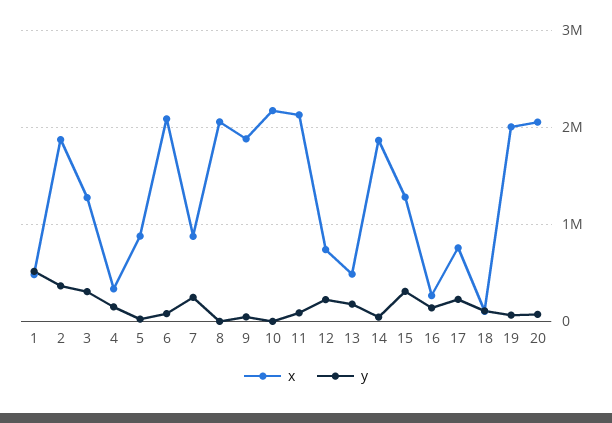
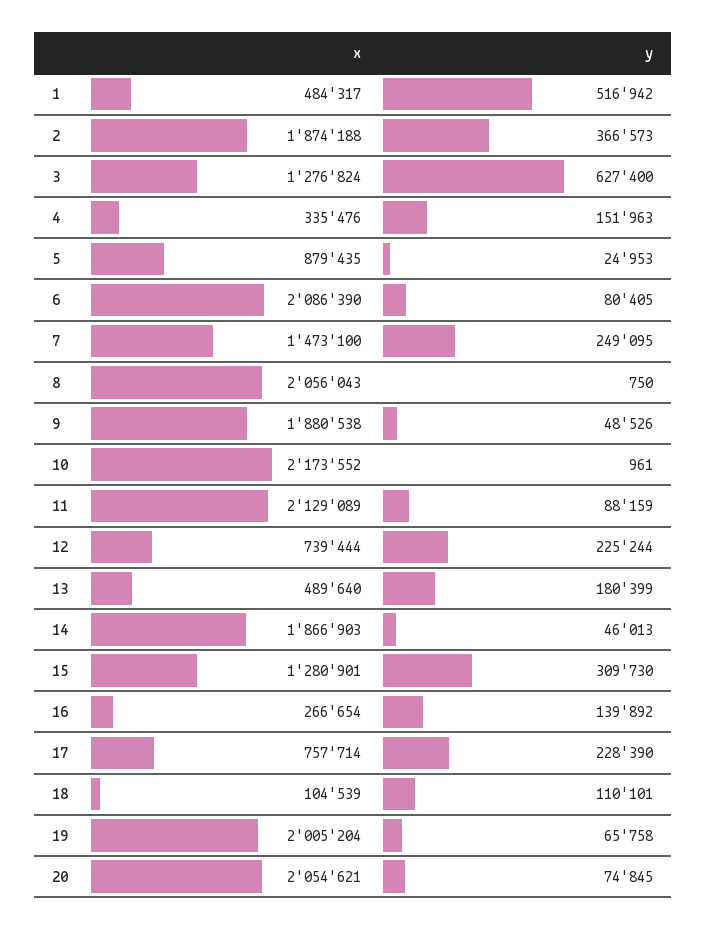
y, 3: 300000 -> 627400
x, 7: 900000 -> 1473100

